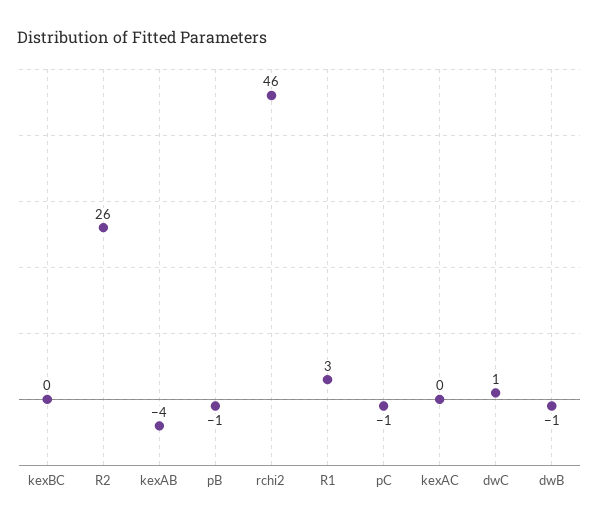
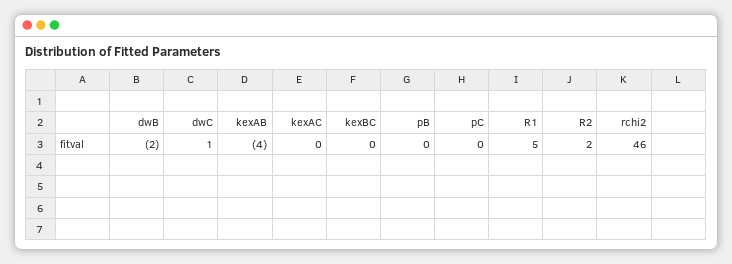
R2: 26 -> 2
pB: -1 -> 0
R1: 3 -> 5
pC: -1 -> 0
dwB: -1 -> -2

